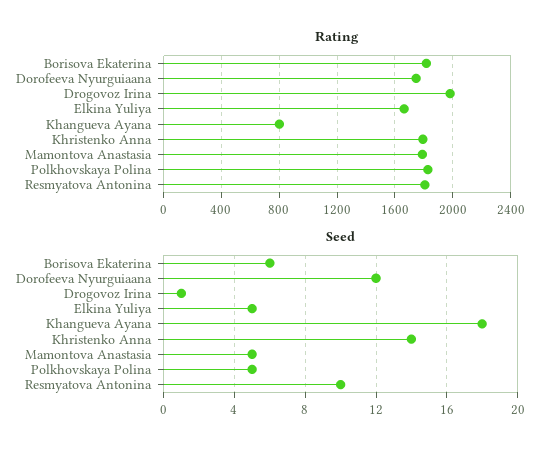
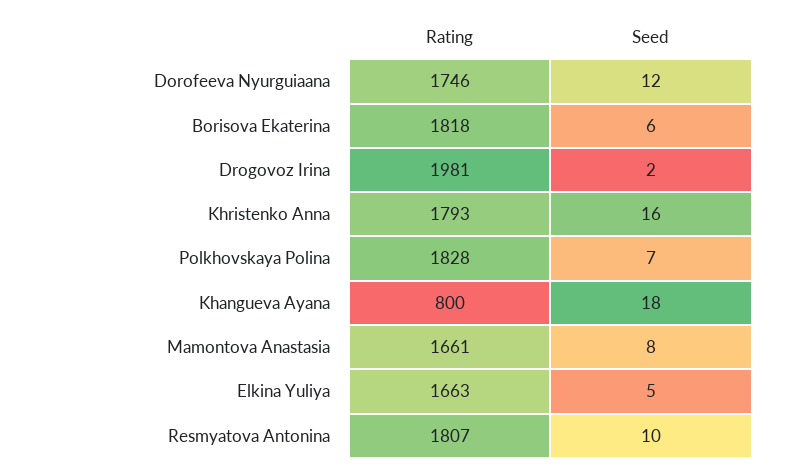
Rating, Mamontova Anastasia: 1800 -> 1661
Seed, Drogovoz Irina: 1 -> 2
Seed, Khristenko Anna: 14 -> 16
Seed, Mamontova Anastasia: 5 -> 8
Seed, Polkhovskaya Polina: 5 -> 7

